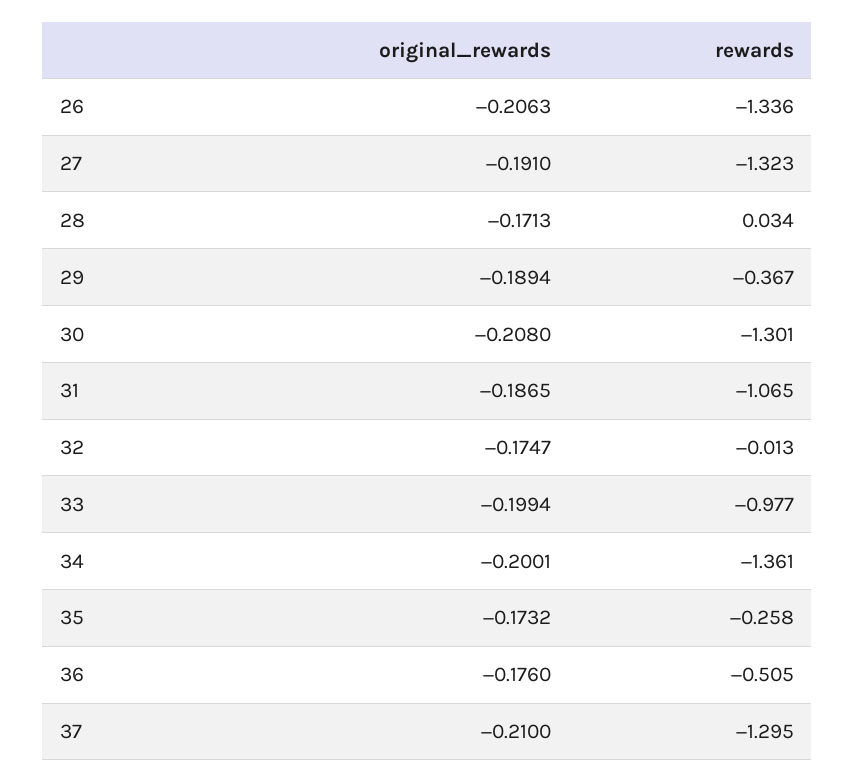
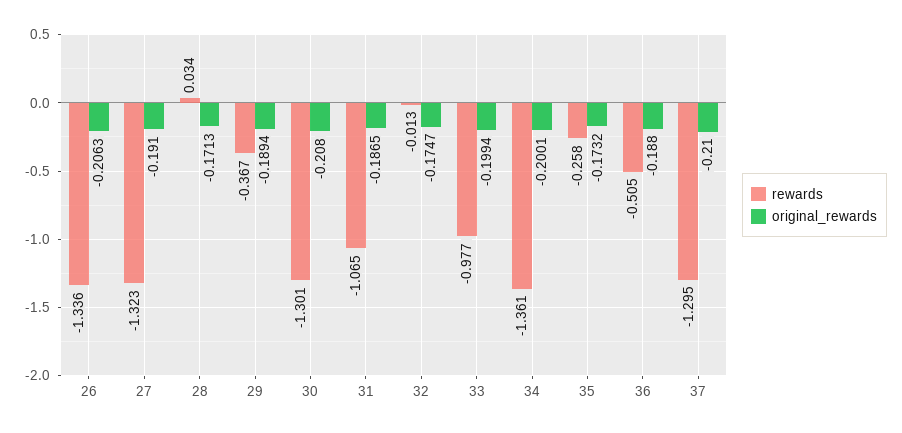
original_rewards, 36: -0.176 -> -0.188

